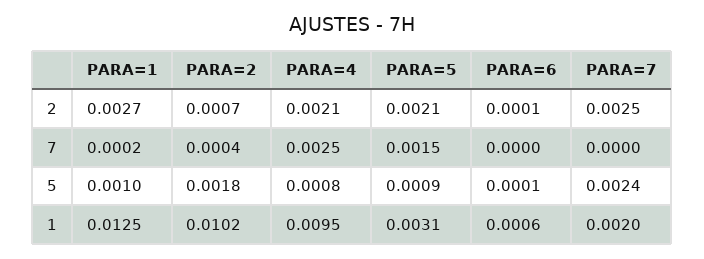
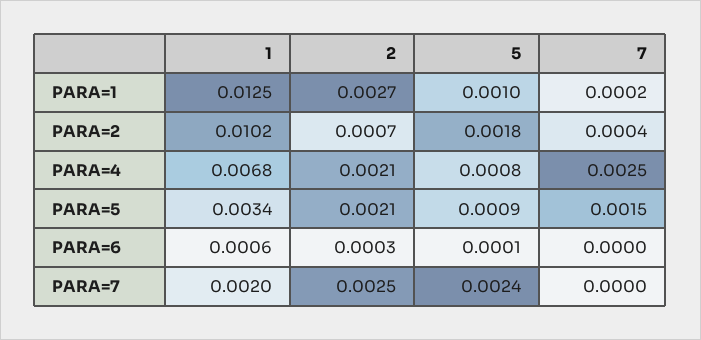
PARA=6, 2: 0.0001 -> 0.0003
PARA=4, 1: 0.0095 -> 0.0068
PARA=5, 1: 0.0031 -> 0.0034

